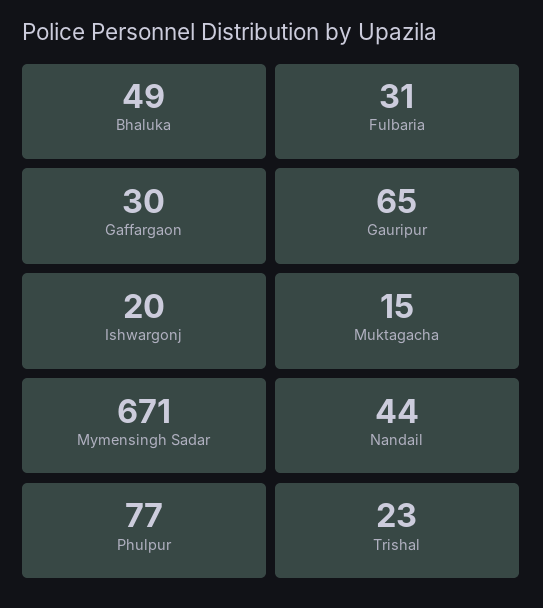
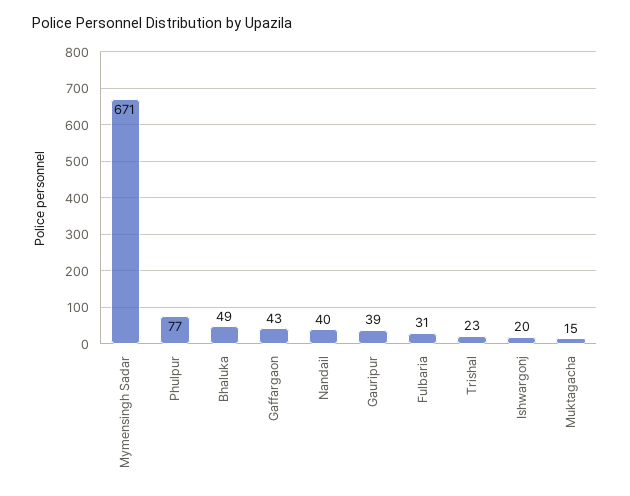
Gaffargaon: 30 -> 43
Gauripur: 65 -> 39
Nandail: 44 -> 40

